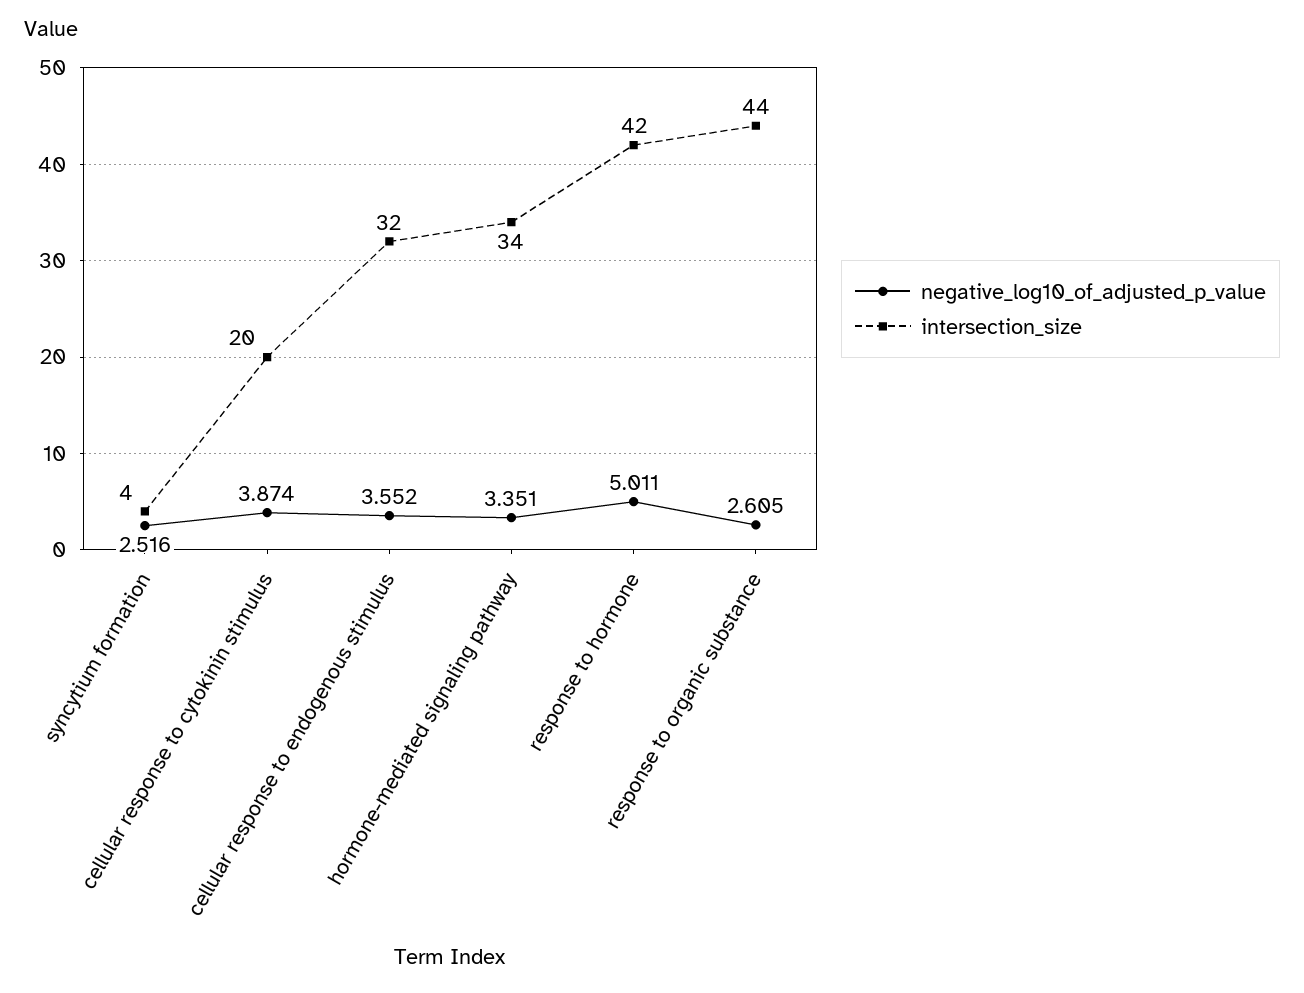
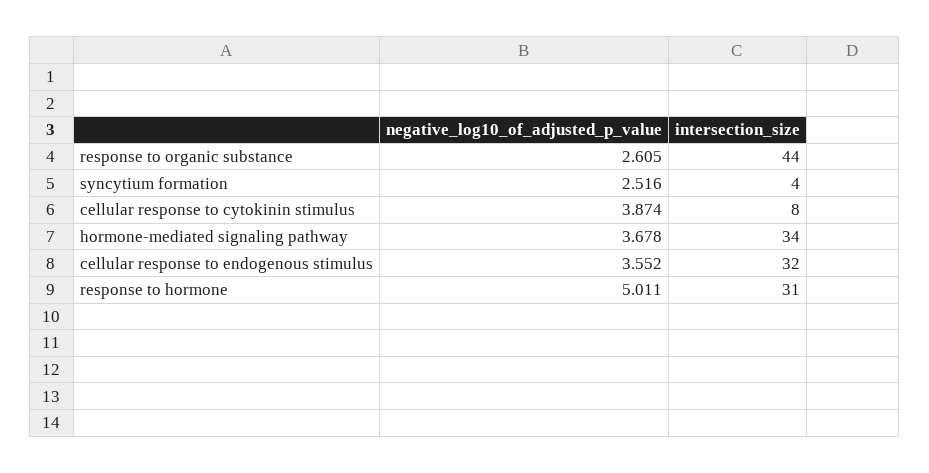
intersection_size, cellular response to cytokinin stimulus: 20 -> 8
negative_log10_of_adjusted_p_value, hormone-mediated signaling pathway: 3.351 -> 3.678
intersection_size, response to hormone: 42 -> 31

